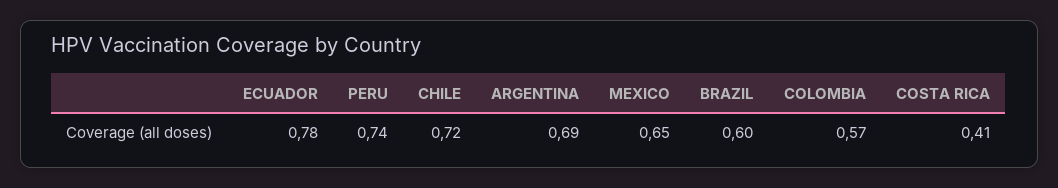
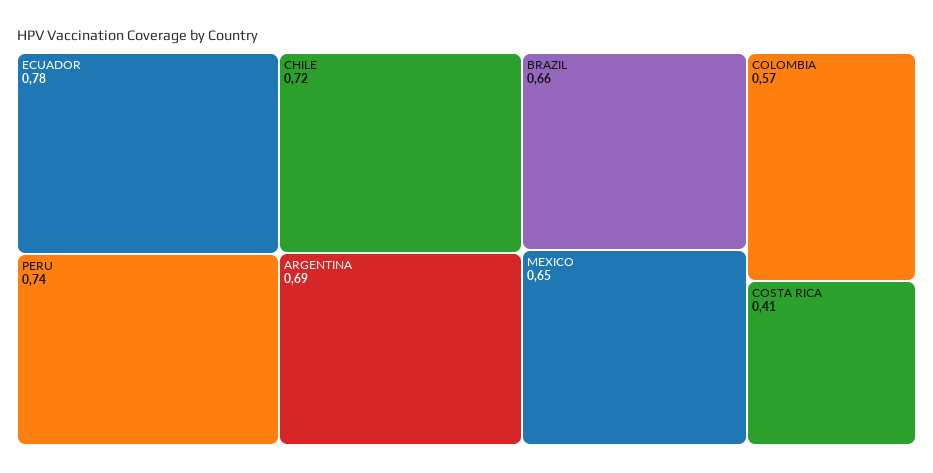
BRAZIL: 0.6 -> 0.66

